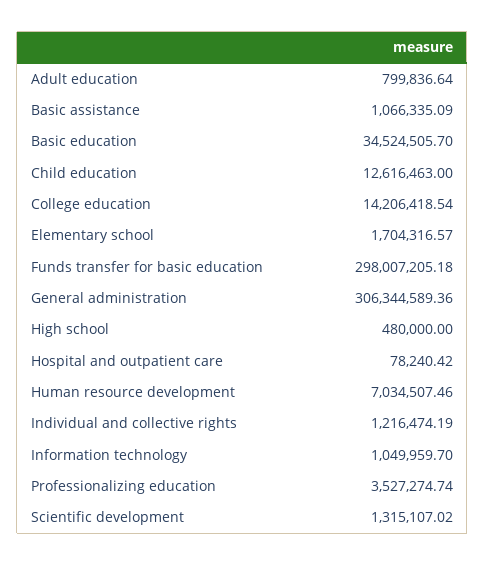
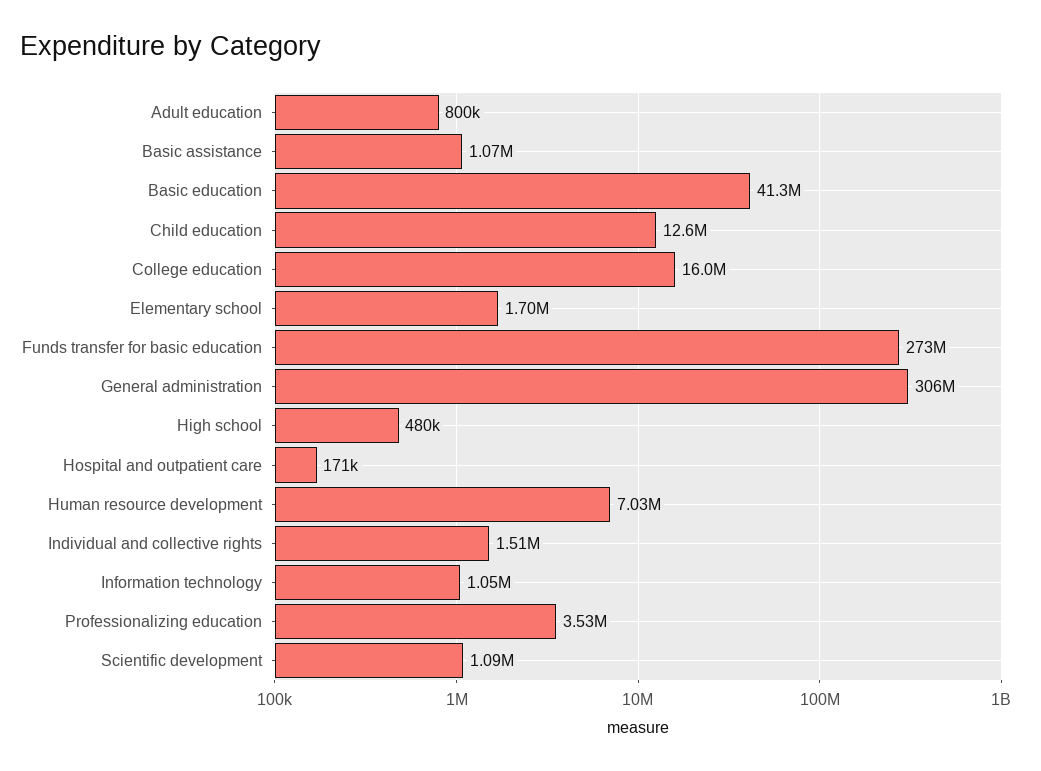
Basic education: 34524505.7 -> 41300000
College education: 14206418.54 -> 16000000
Funds transfer for basic education: 298007205.18 -> 273000000
Hospital and outpatient care: 78240.42 -> 171000
Individual and collective rights: 1216474.19 -> 1510000
Scientific development: 1315107.02 -> 1090000

